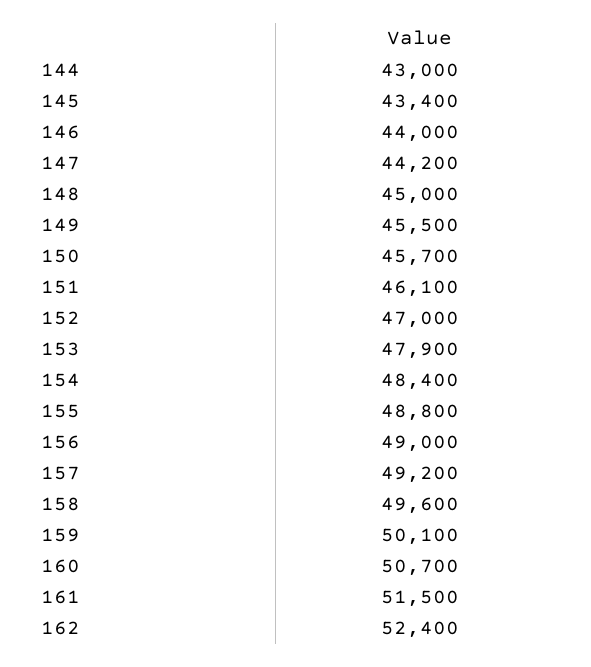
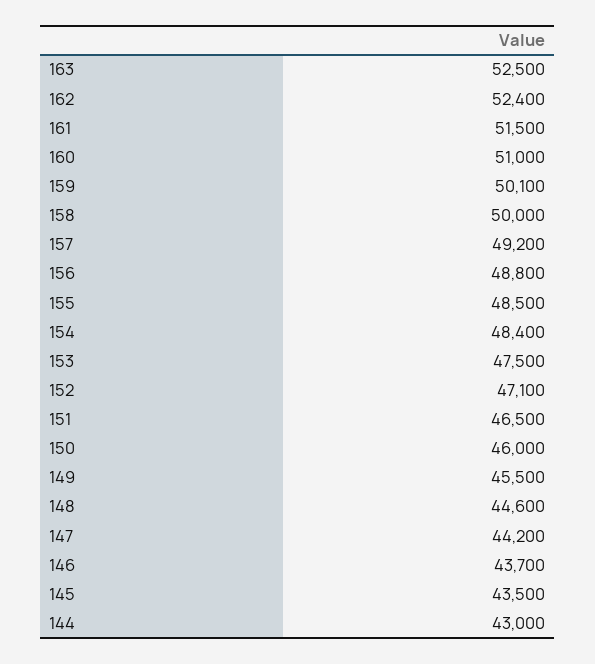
145: 43400 -> 43500
146: 44000 -> 43700
148: 45000 -> 44600
150: 45700 -> 46000
151: 46100 -> 46500
152: 47000 -> 47100
153: 47900 -> 47500
155: 48800 -> 48500
156: 49000 -> 48800
158: 49600 -> 50000
160: 50700 -> 51000
163: none -> 52500

